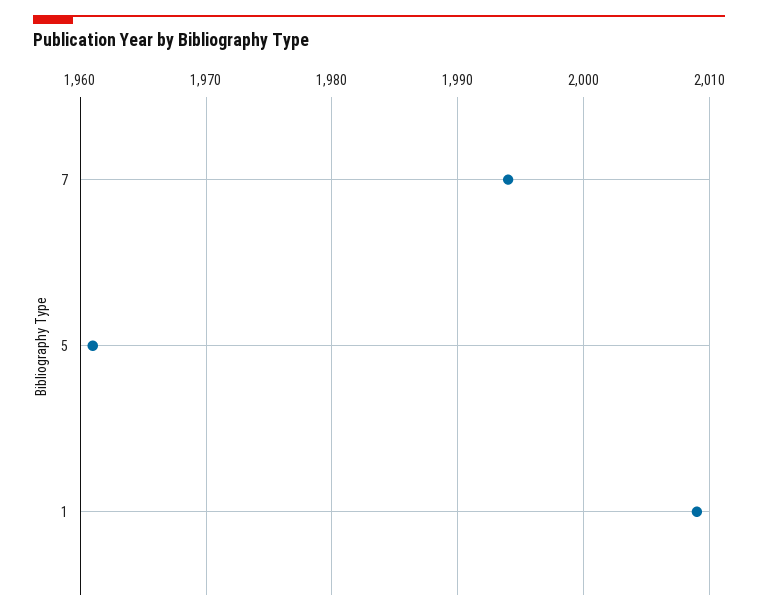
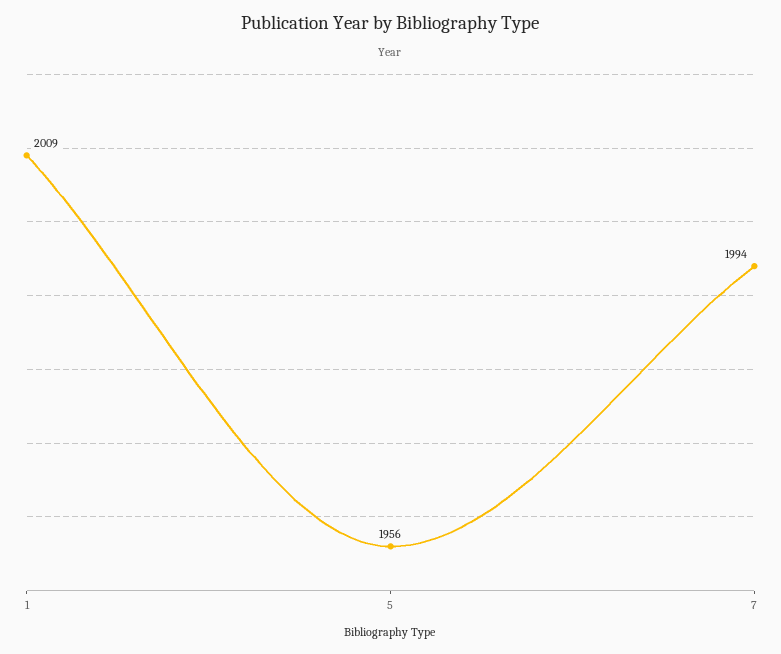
5: 1961 -> 1956

